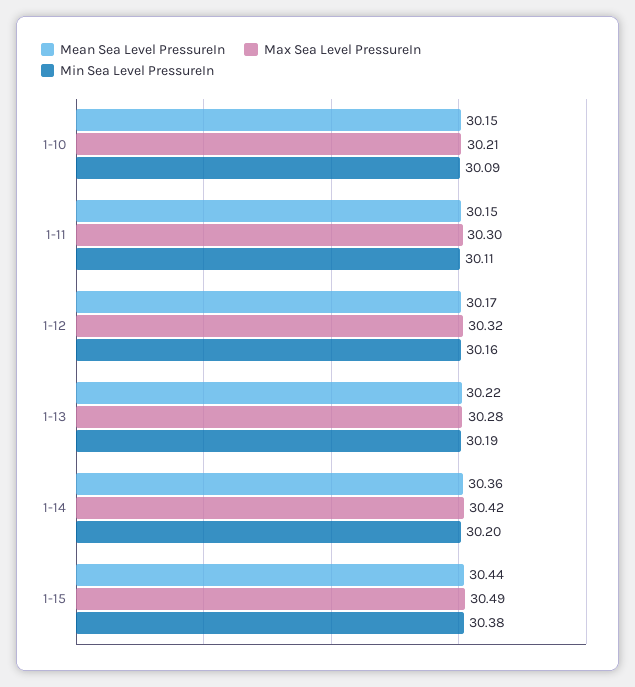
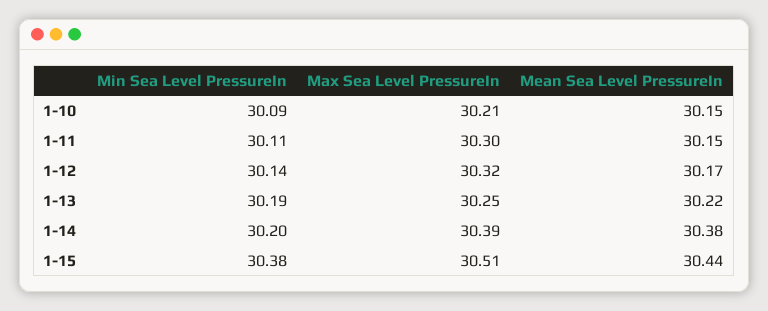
Min Sea Level PressureIn, 1-12: 30.16 -> 30.14
Max Sea Level PressureIn, 1-13: 30.28 -> 30.25
Mean Sea Level PressureIn, 1-14: 30.36 -> 30.38
Max Sea Level PressureIn, 1-14: 30.42 -> 30.39
Max Sea Level PressureIn, 1-15: 30.49 -> 30.51

